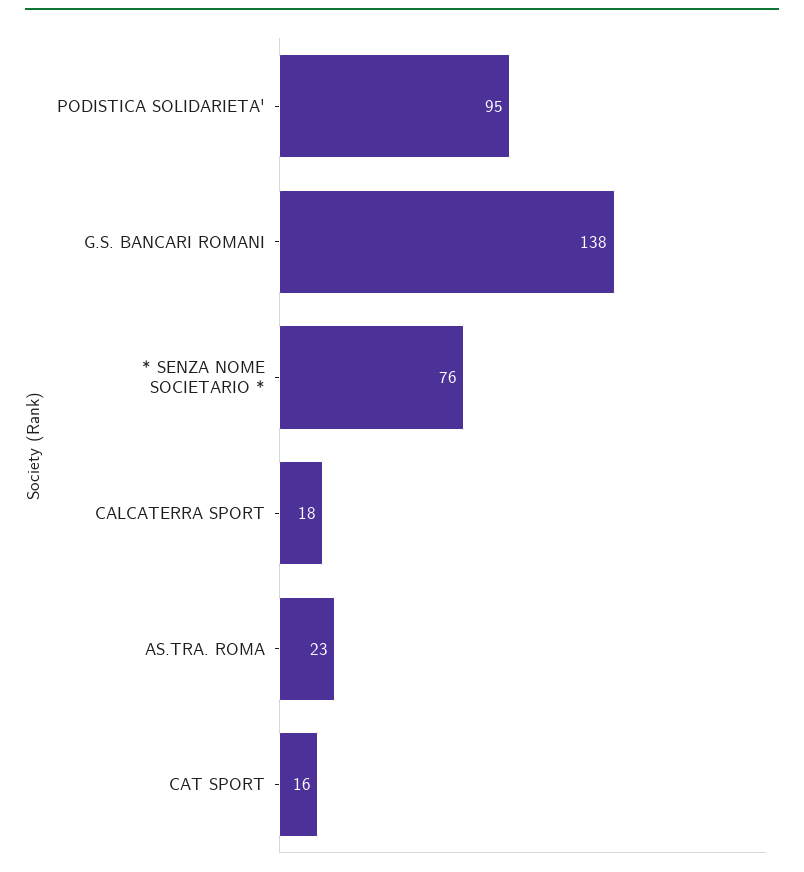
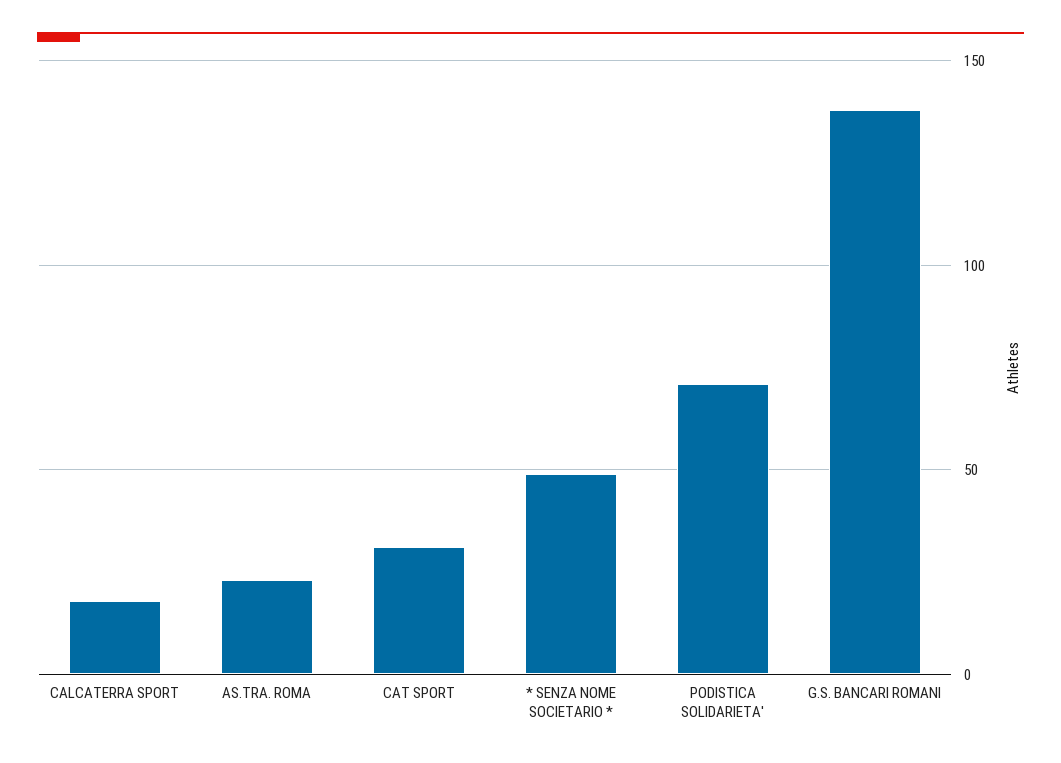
PODISTICA SOLIDARIETA': 95 -> 70
* SENZA NOME SOCIETARIO *: 76 -> 50
CAT SPORT: 16 -> 30

